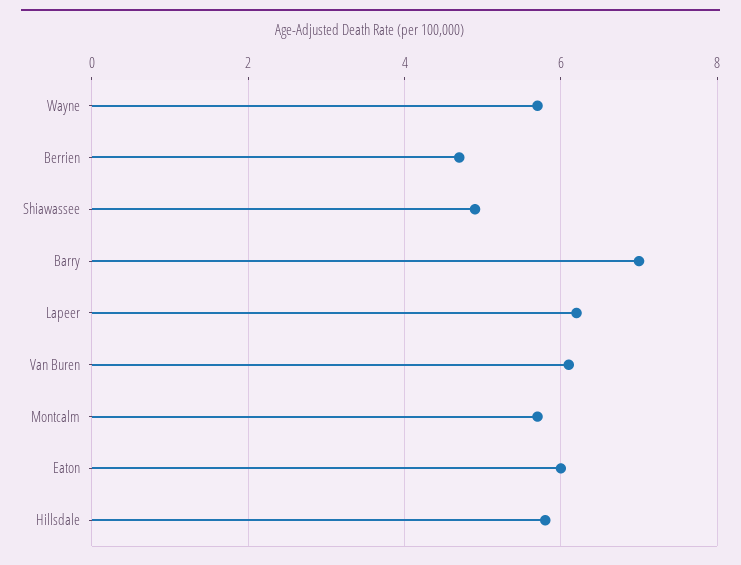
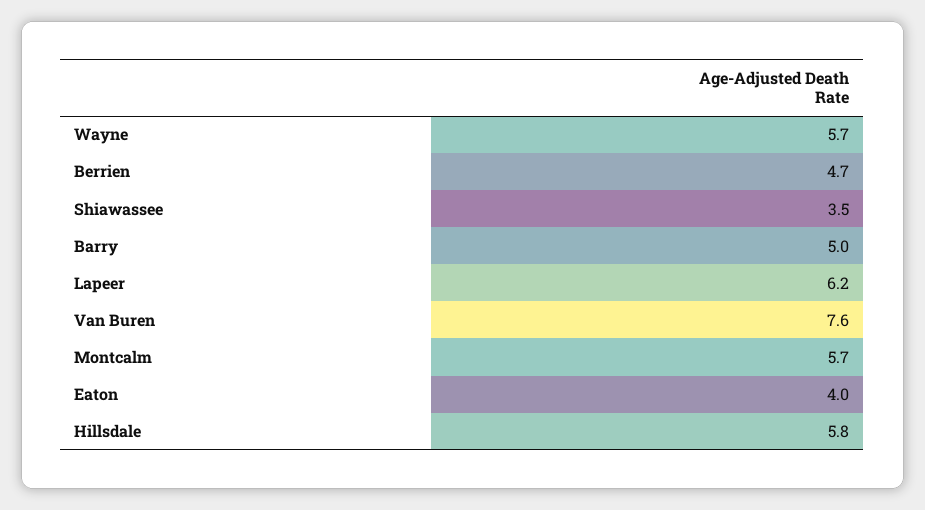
Shiawassee: 5 -> 3.5
Barry: 7 -> 5
Van Buren: 6 -> 7.6
Eaton: 6 -> 4

